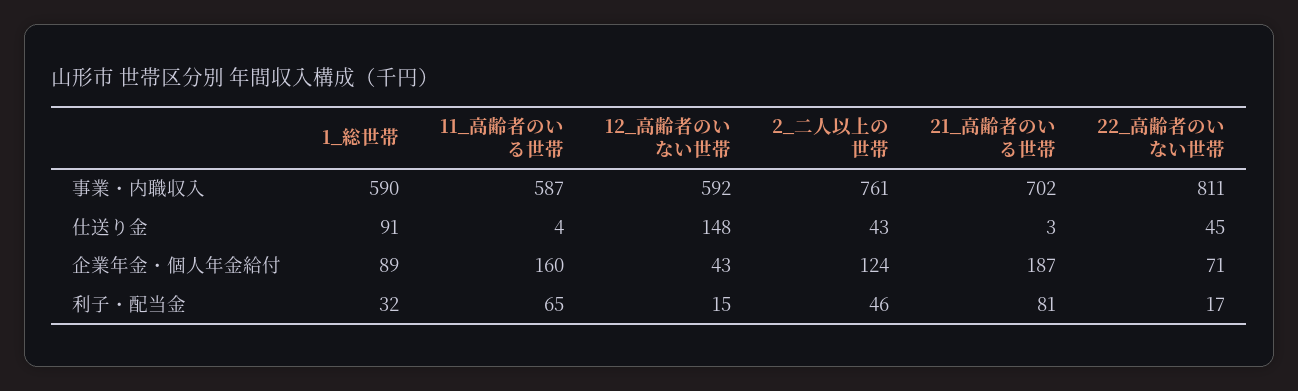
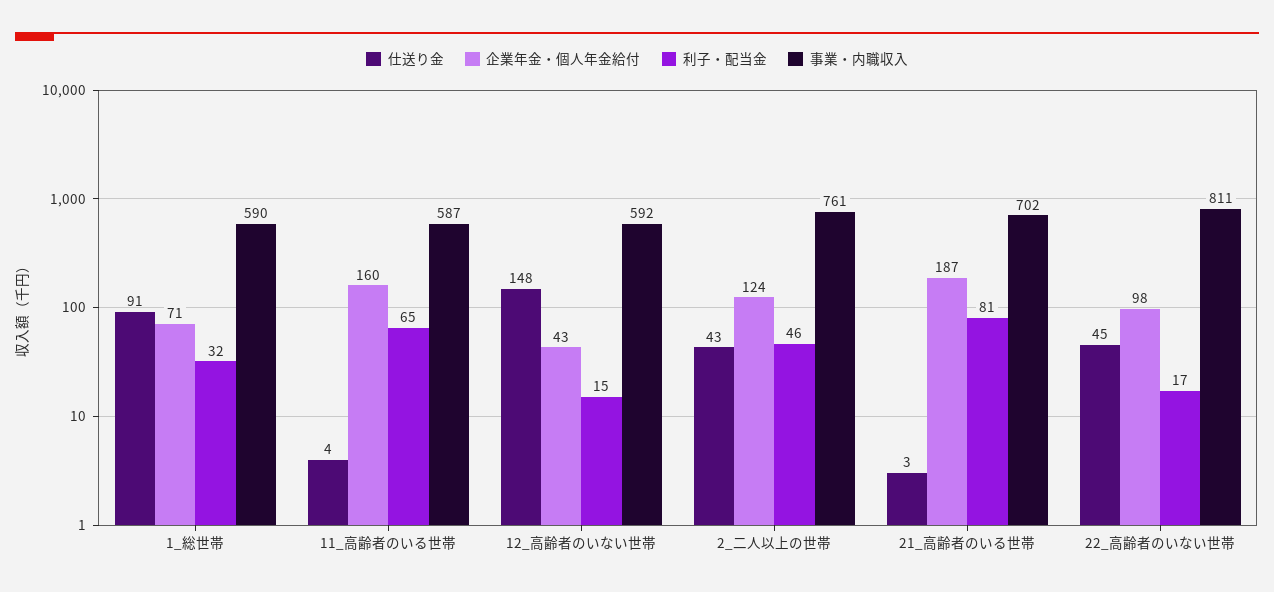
企業年金・個人年金給付, 1_総世帯: 89 -> 71
企業年金・個人年金給付, 22_高齢者のいない世帯: 71 -> 98

